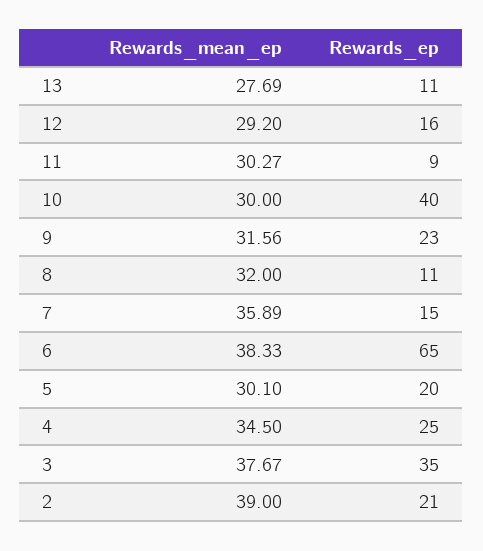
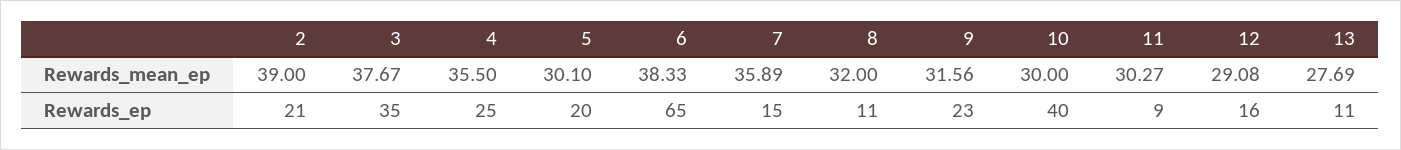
Rewards_mean_ep, 12: 29.2 -> 29.08
Rewards_mean_ep, 4: 34.5 -> 35.5

